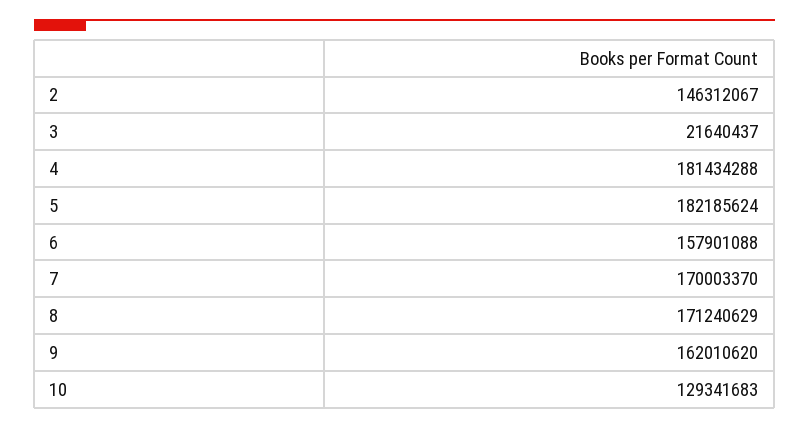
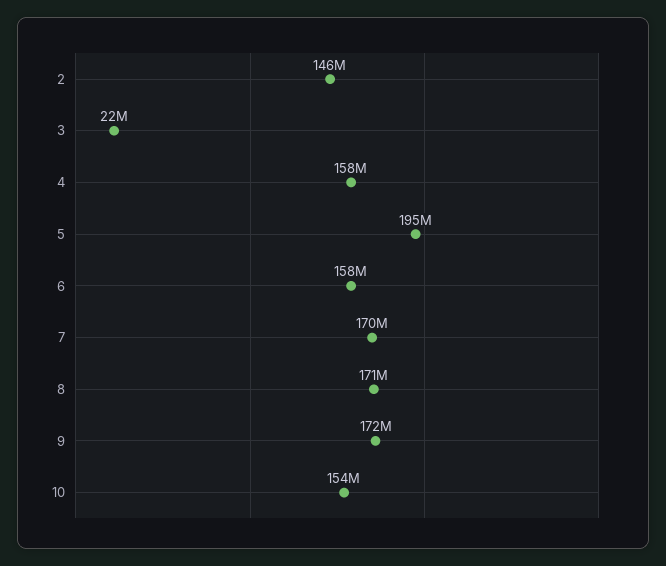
4: 181434288 -> 158000000
5: 182185624 -> 195000000
9: 162010620 -> 172000000
10: 129341683 -> 154000000

